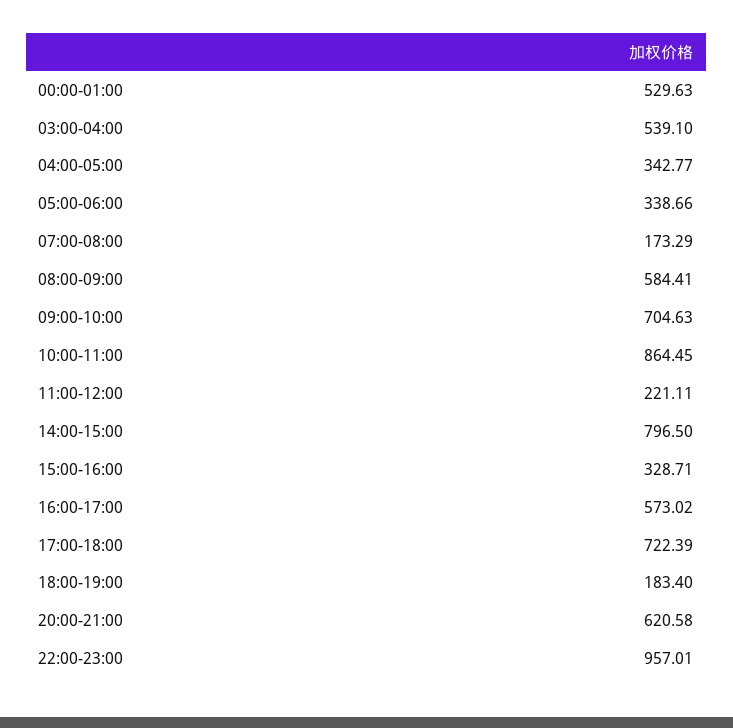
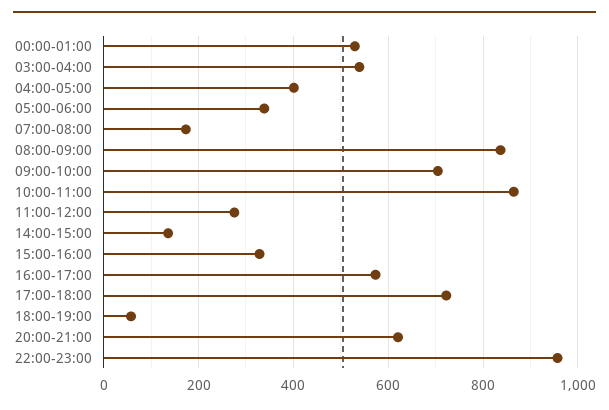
04:00-05:00: 342.77 -> 400
08:00-09:00: 584.41 -> 840
11:00-12:00: 221.11 -> 280
14:00-15:00: 796.5 -> 140
18:00-19:00: 183.4 -> 60

